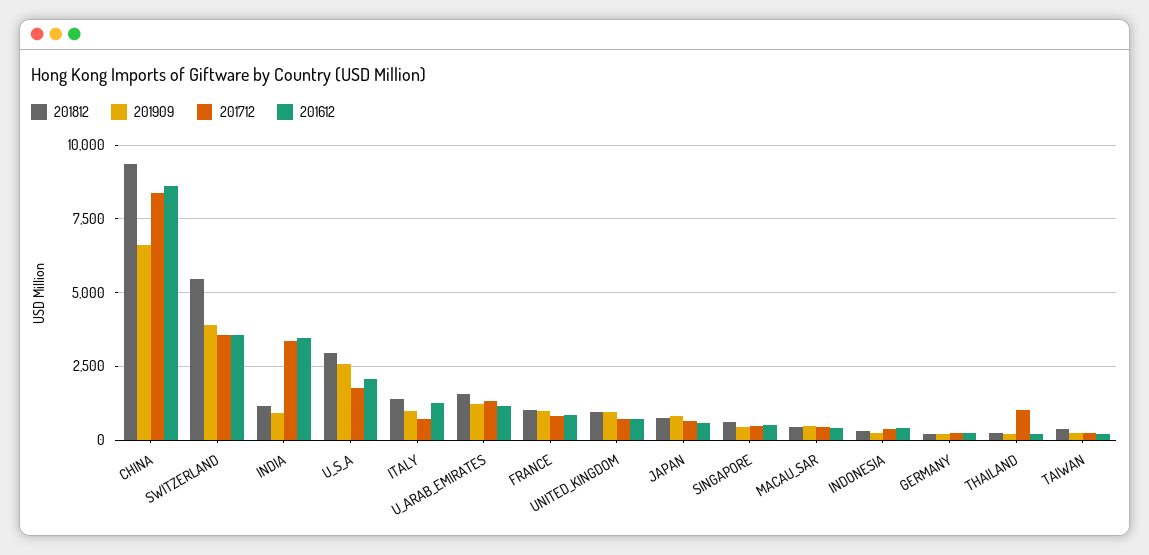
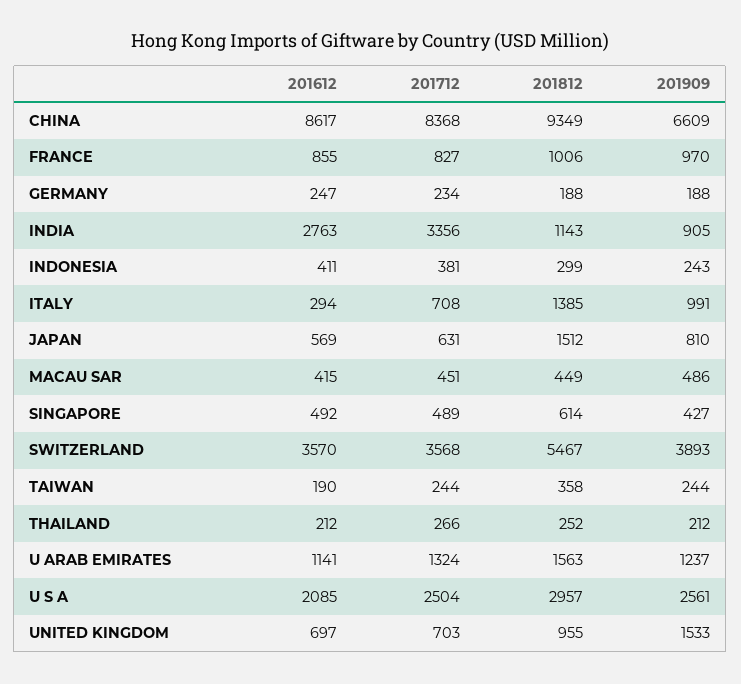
201612, INDIA: 3500 -> 2763
201712, U_S_A: 1750 -> 2504
201612, ITALY: 1250 -> 294
201909, UNITED_KINGDOM: 1000 -> 1533
201812, JAPAN: 750 -> 1512
201712, THAILAND: 1000 -> 266

